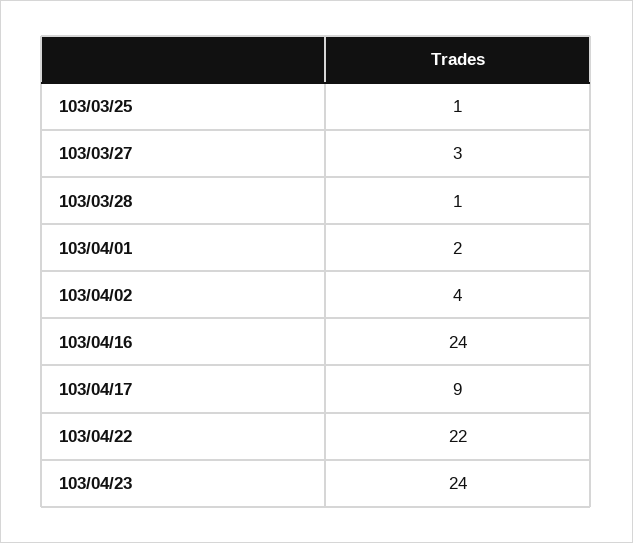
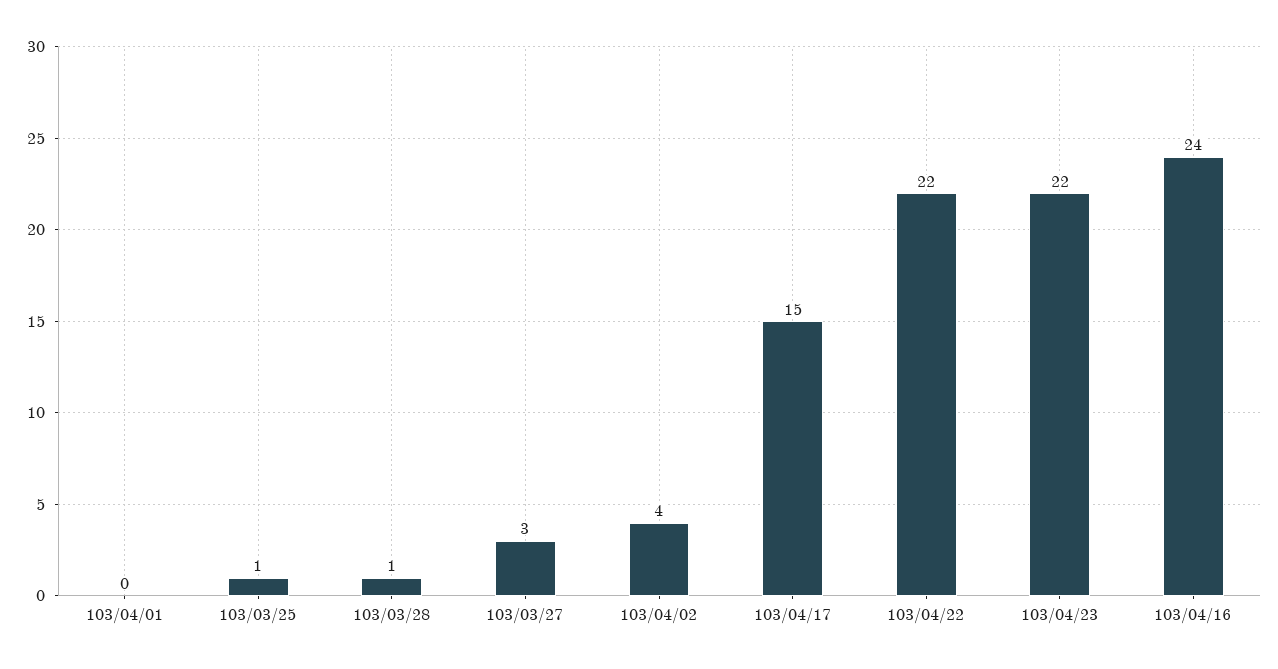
103/04/01: 2 -> 0
103/04/17: 9 -> 15
103/04/23: 24 -> 22

